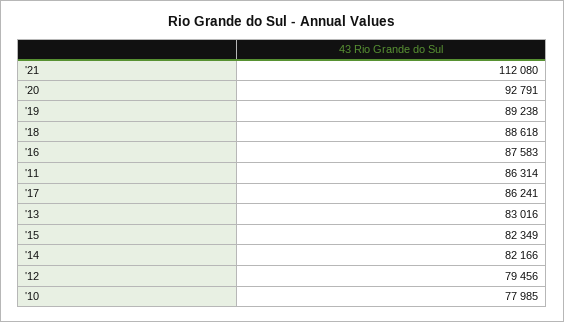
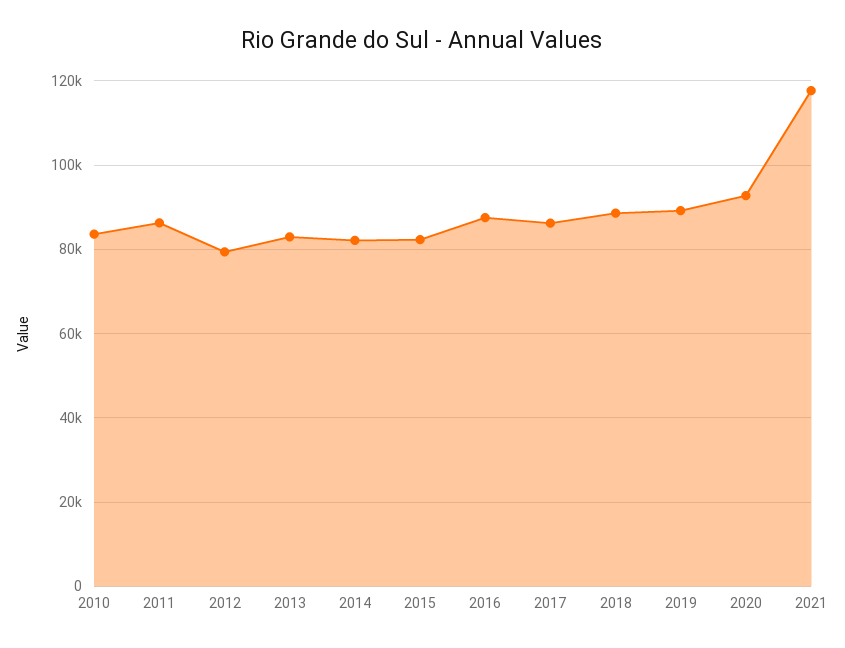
'21: 112080 -> 118000
'10: 77985 -> 84000

